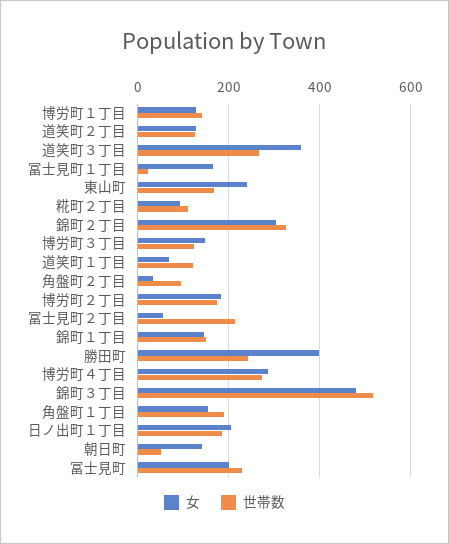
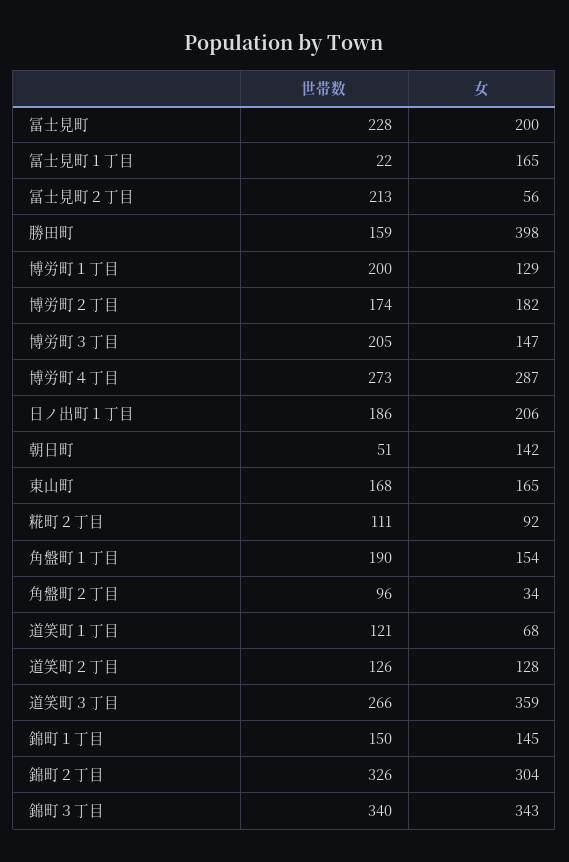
世帯数, 博労町１丁目: 140 -> 200
女, 東山町: 240 -> 165
世帯数, 博労町３丁目: 120 -> 205
世帯数, 勝田町: 240 -> 159
女, 錦町３丁目: 480 -> 343
世帯数, 錦町３丁目: 520 -> 340

